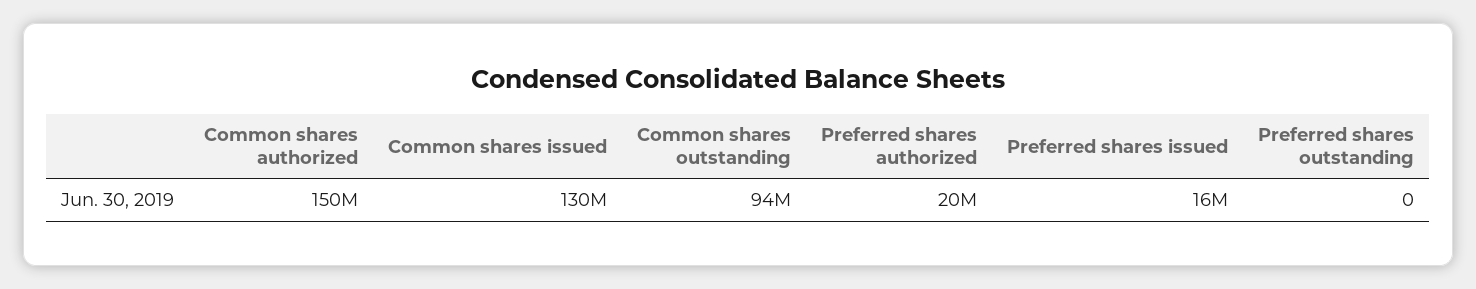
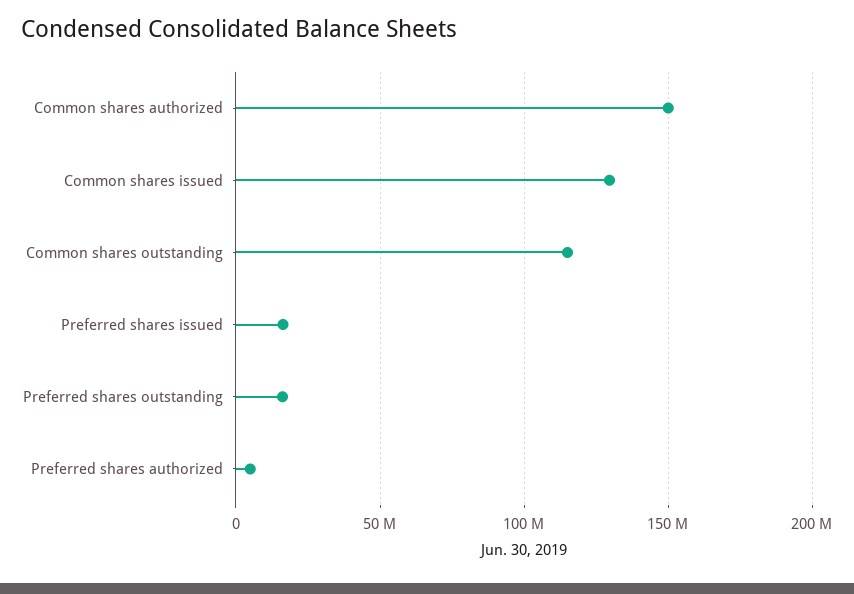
Common shares outstanding: 94000000 -> 115000000
Preferred shares authorized: 20000000 -> 5000000
Preferred shares outstanding: 0 -> 15000000

